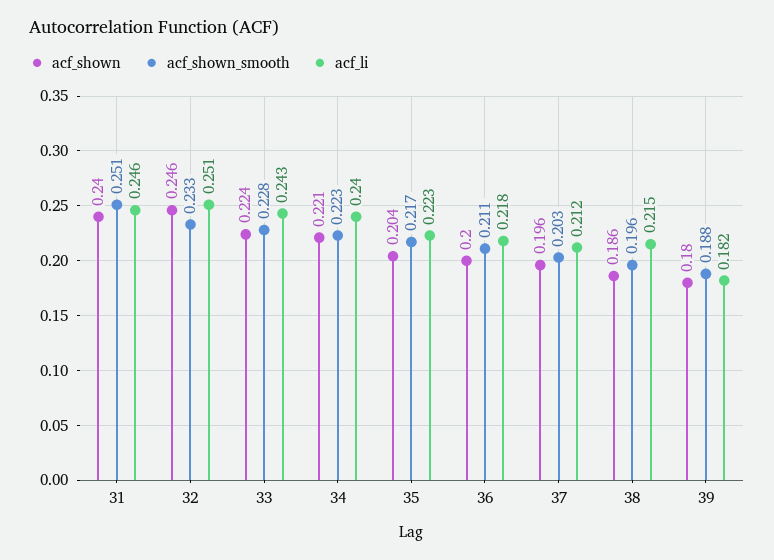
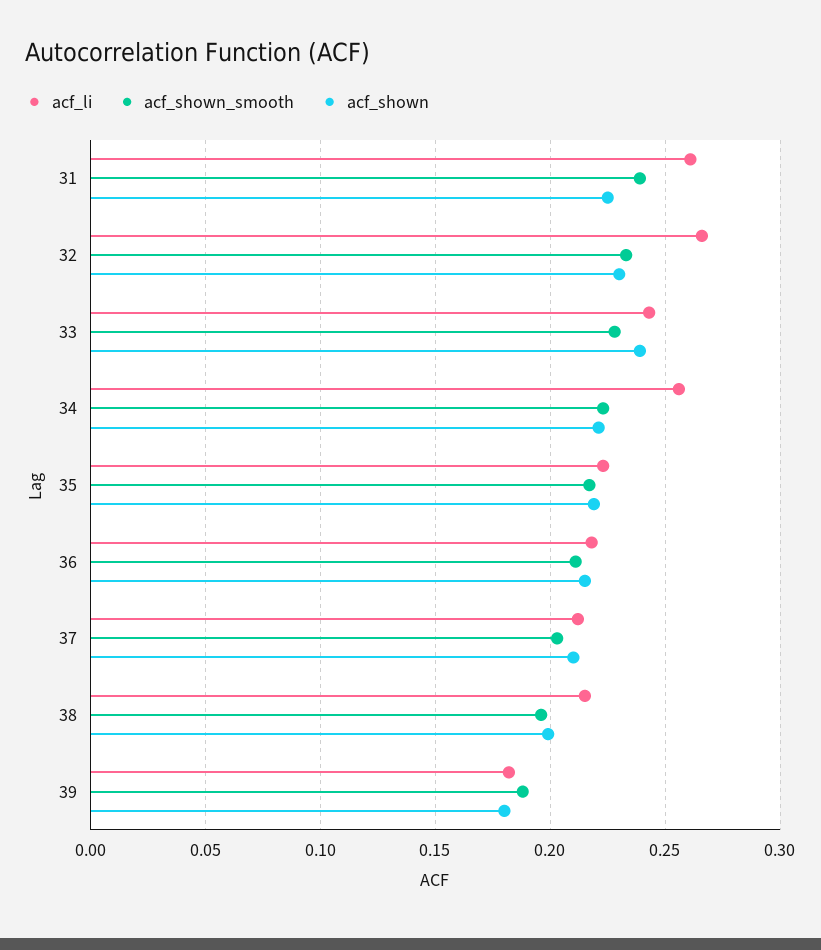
acf_shown, 31: 0.24 -> 0.225
acf_shown_smooth, 31: 0.251 -> 0.24
acf_li, 31: 0.246 -> 0.26
acf_shown, 32: 0.246 -> 0.23
acf_li, 32: 0.251 -> 0.265
acf_shown, 33: 0.224 -> 0.24
acf_li, 34: 0.24 -> 0.255
acf_shown, 35: 0.204 -> 0.22
acf_shown, 36: 0.2 -> 0.215
acf_shown, 37: 0.196 -> 0.21
acf_shown, 38: 0.186 -> 0.2

